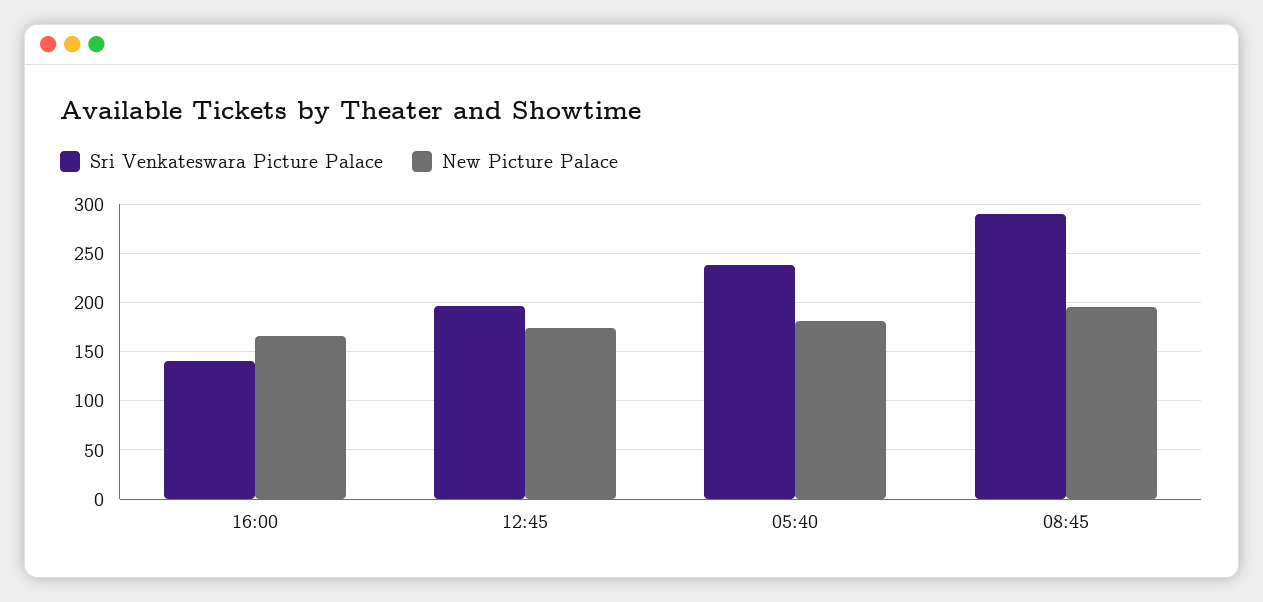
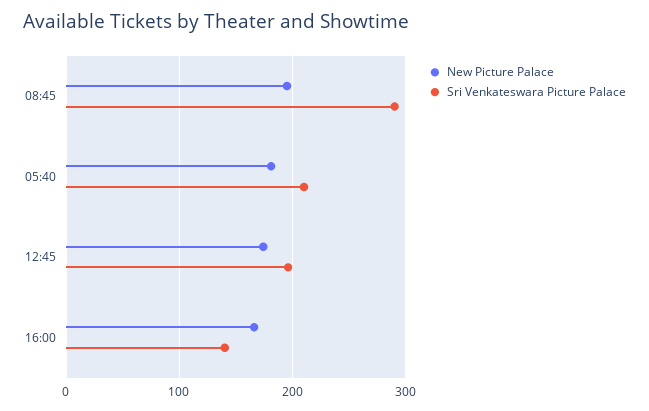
Sri Venkateswara Picture Palace, 05:40: 240 -> 210

